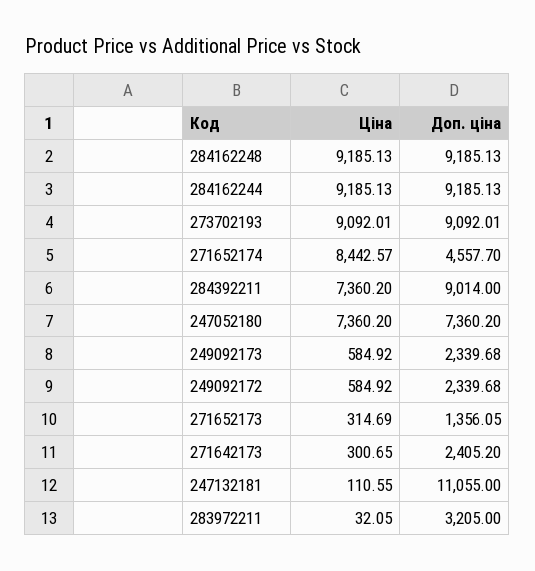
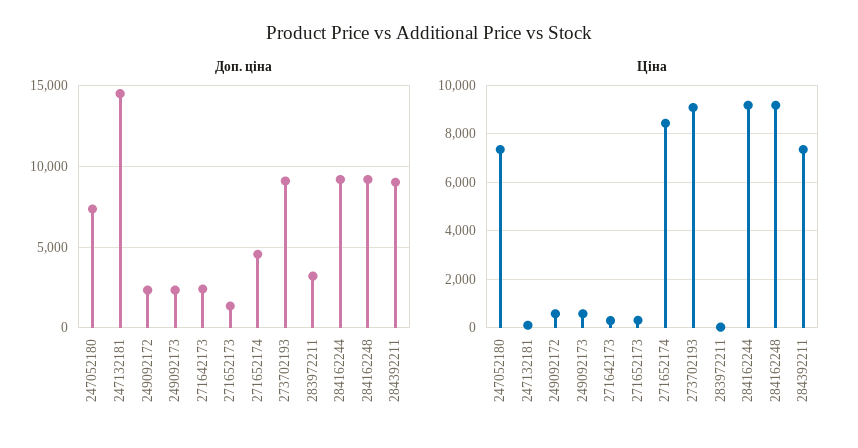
Доп. ціна, 247132181: 11055 -> 14500

